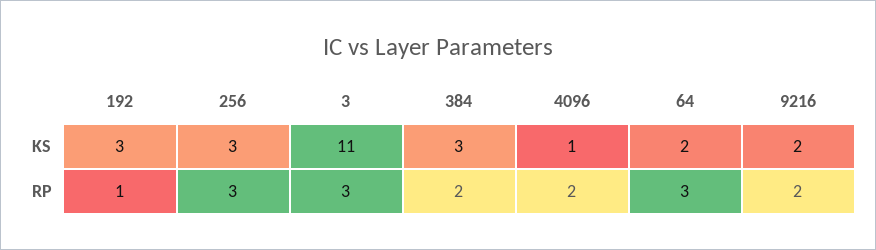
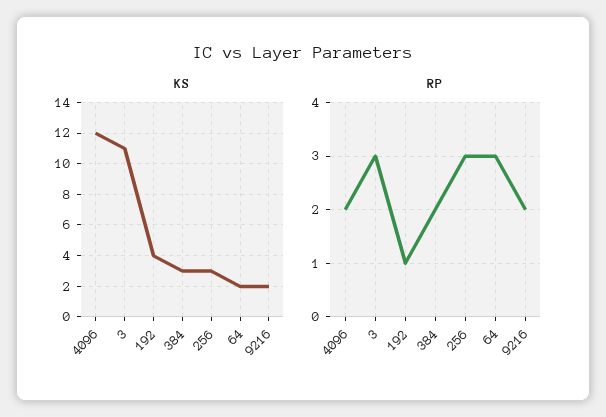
KS, 192: 3 -> 4
KS, 4096: 1 -> 12

